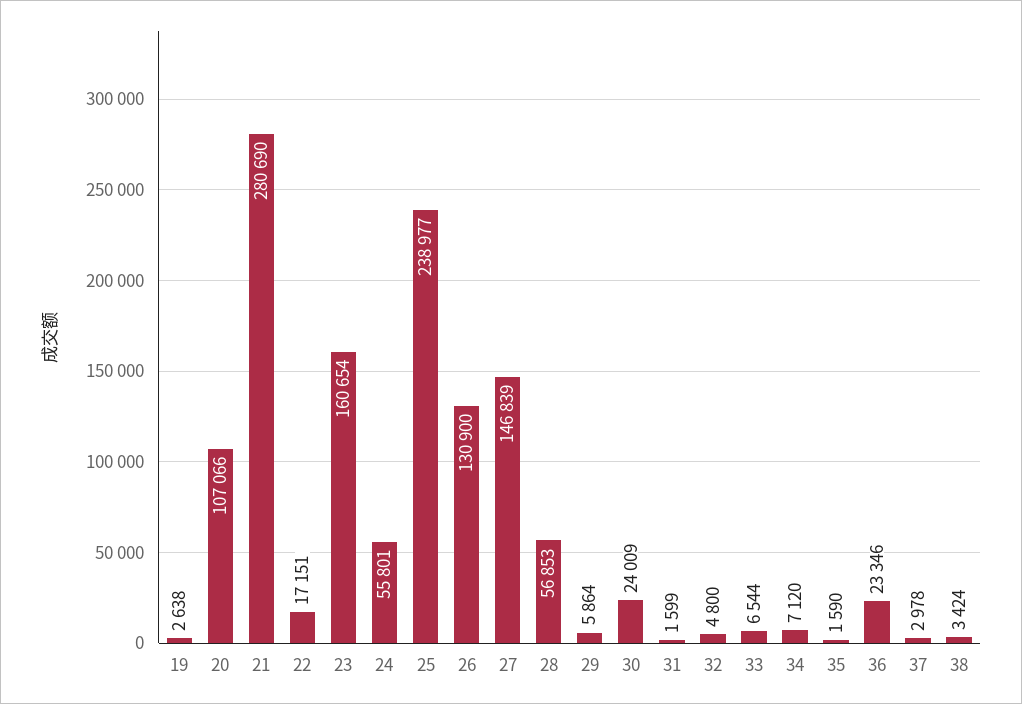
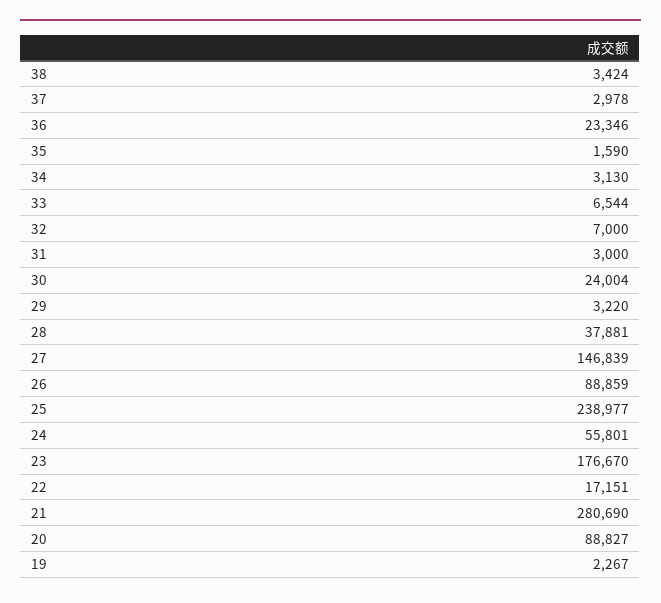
19: 2638 -> 2267
20: 107066 -> 88827
23: 160654 -> 176670
26: 130900 -> 88859
28: 56853 -> 37881
29: 5864 -> 3220
30: 24009 -> 24004
31: 1599 -> 3000
32: 4800 -> 7000
34: 7120 -> 3130

